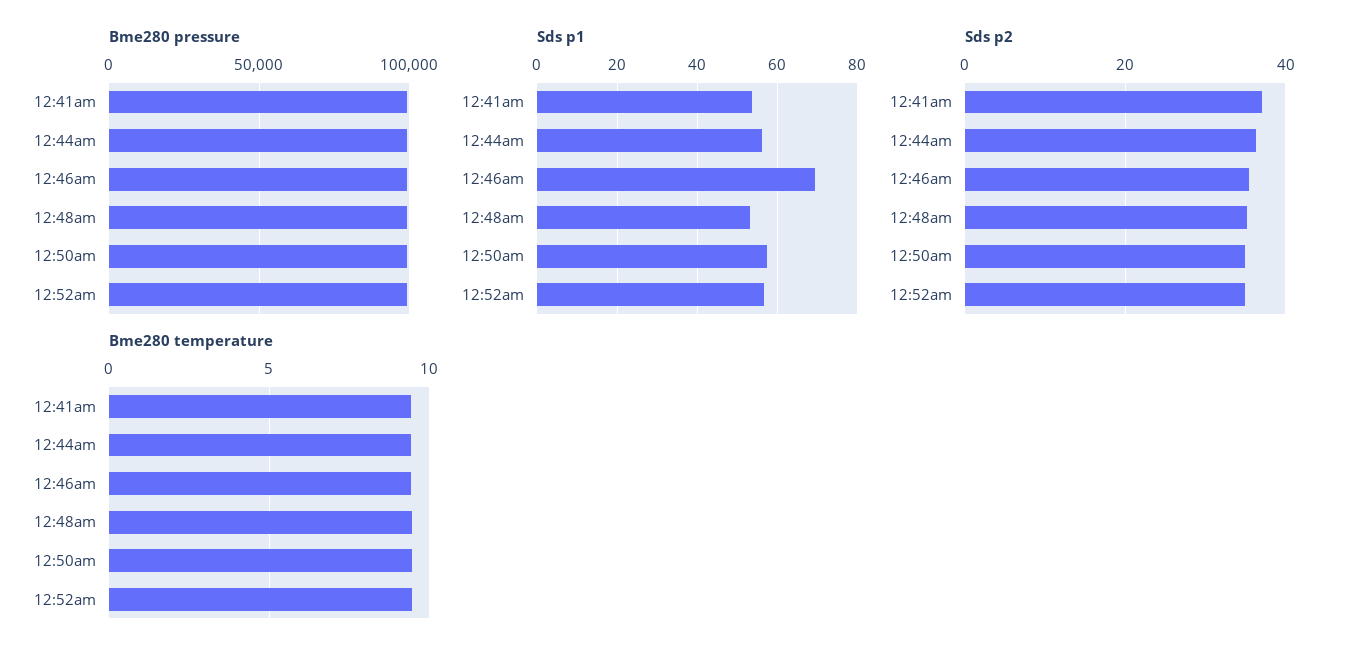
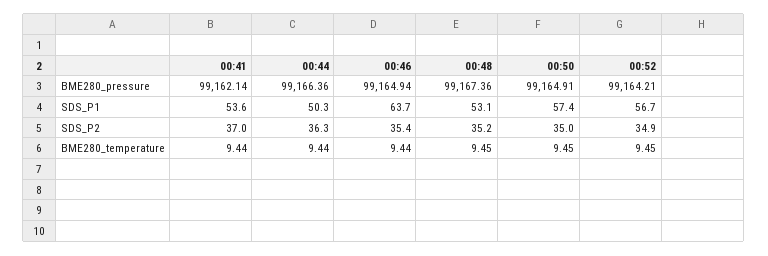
Sds p1, 12:44am: 56 -> 50.3
Sds p1, 12:46am: 70 -> 63.7

